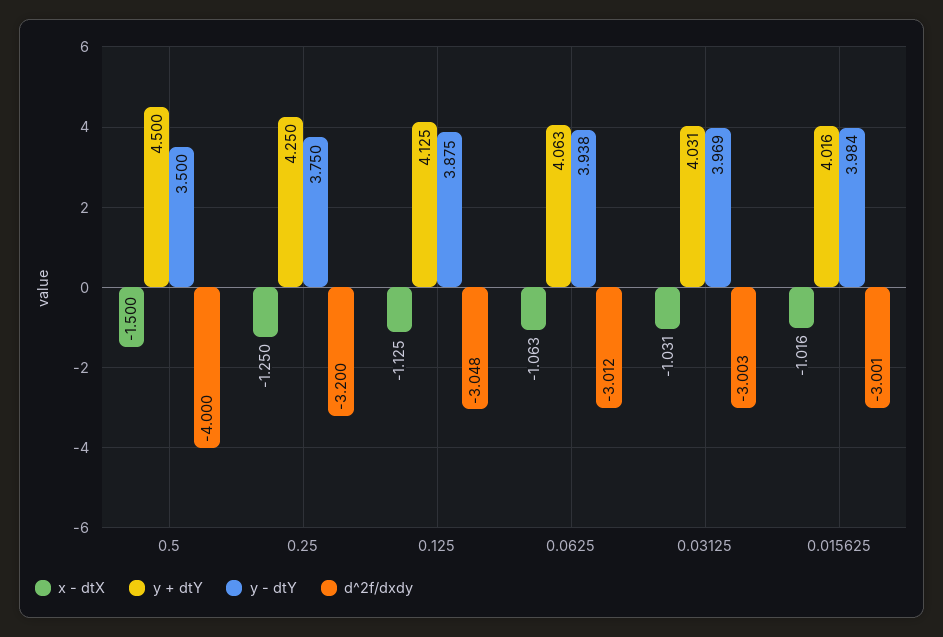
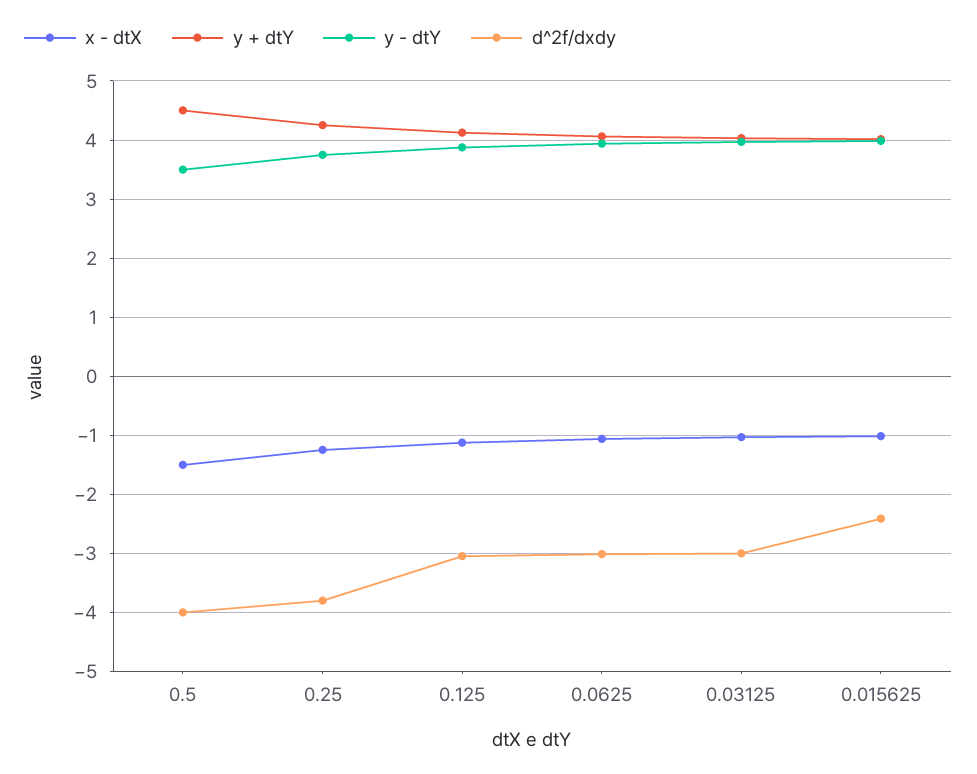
d^2f/dxdy, 0.25: -3.2 -> -3.8
d^2f/dxdy, 0.015625: -3.001 -> -2.4

